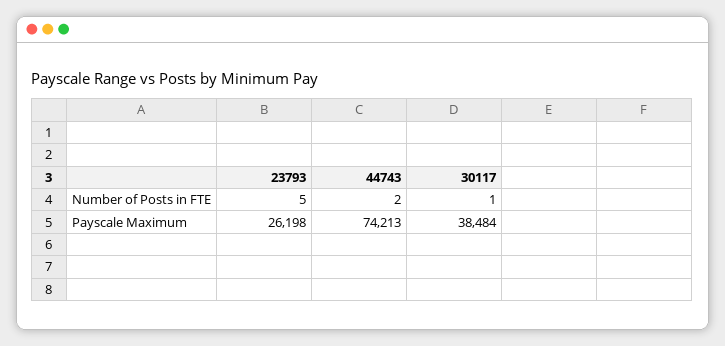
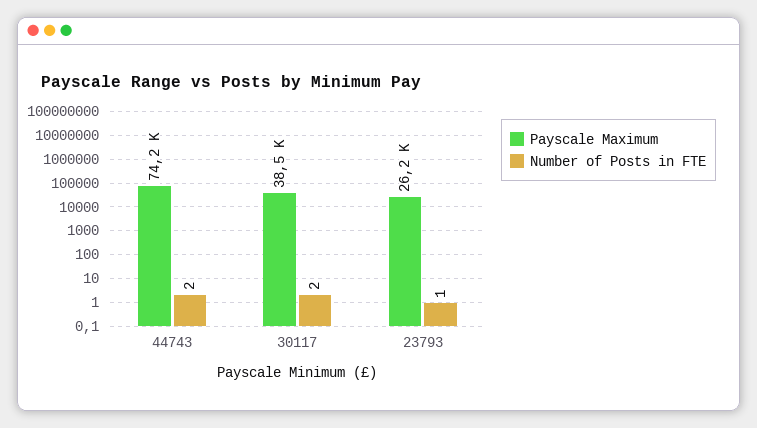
Number of Posts in FTE, 23793: 5 -> 1
Number of Posts in FTE, 30117: 1 -> 2

